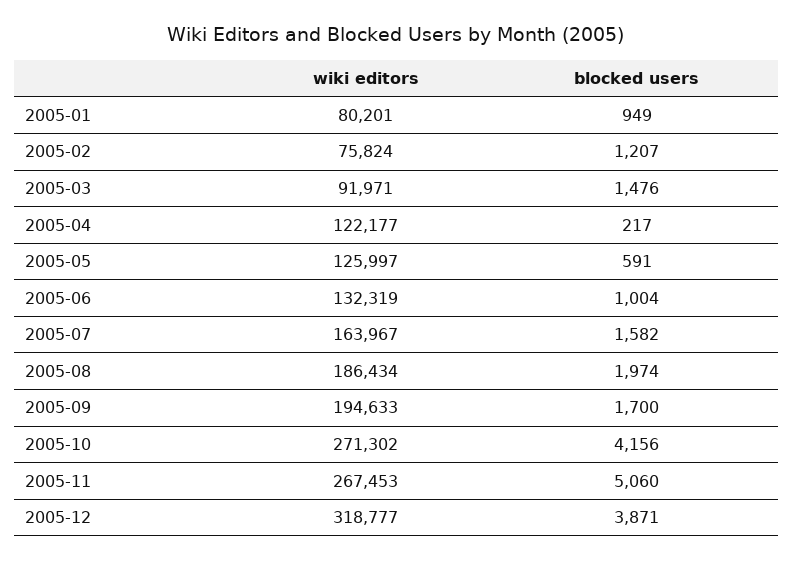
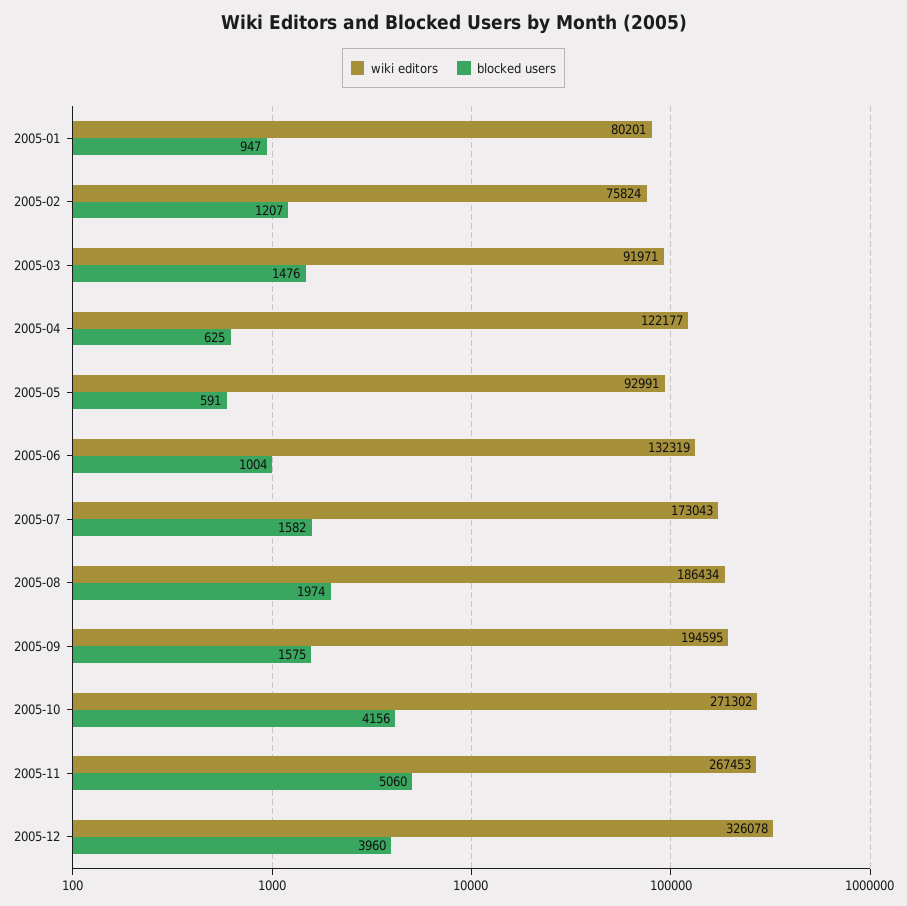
blocked users, 2005-01: 949 -> 947
blocked users, 2005-04: 217 -> 625
wiki editors, 2005-05: 125997 -> 92991
wiki editors, 2005-07: 163967 -> 173043
wiki editors, 2005-09: 194633 -> 194595
blocked users, 2005-09: 1700 -> 1575
wiki editors, 2005-12: 318777 -> 326078
blocked users, 2005-12: 3871 -> 3960

